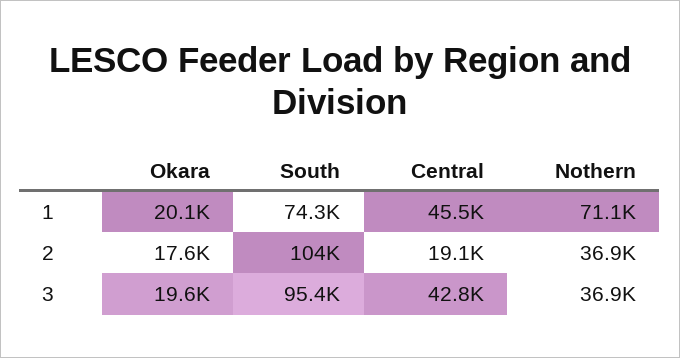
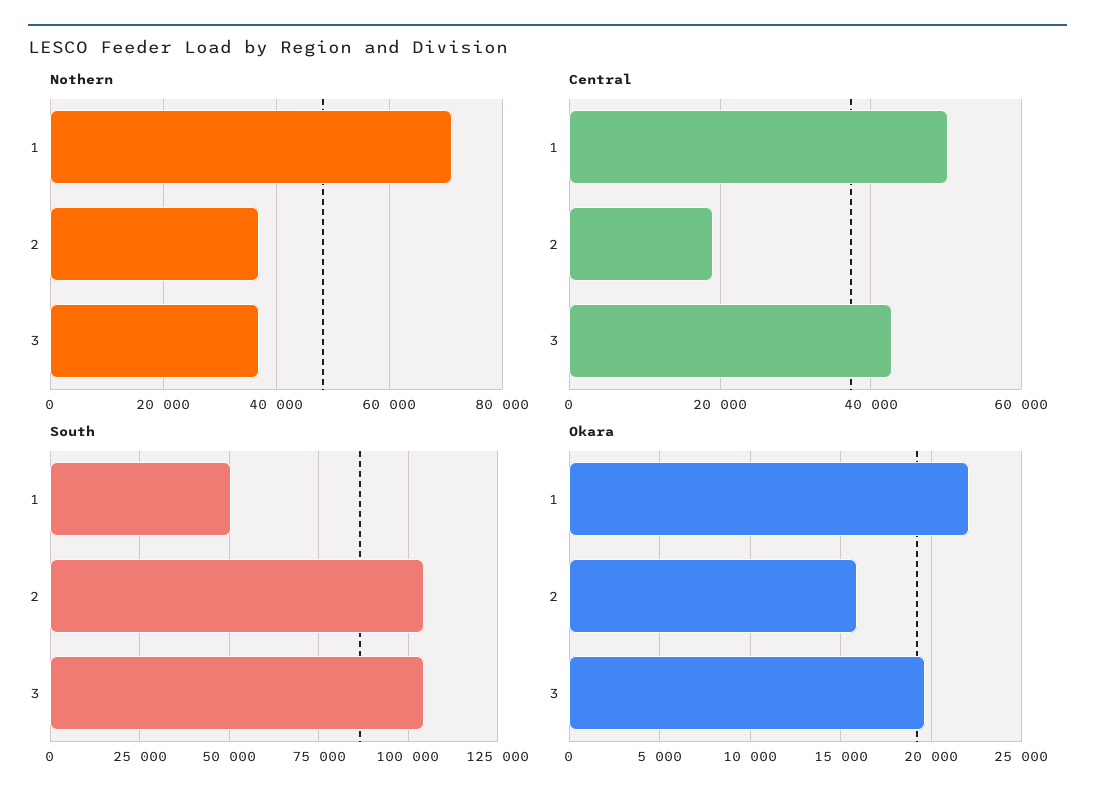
Okara, 1: 20100 -> 22000
South, 1: 74300 -> 50000
Central, 1: 45500 -> 50000
Okara, 2: 17600 -> 16000
South, 3: 95400 -> 105000

